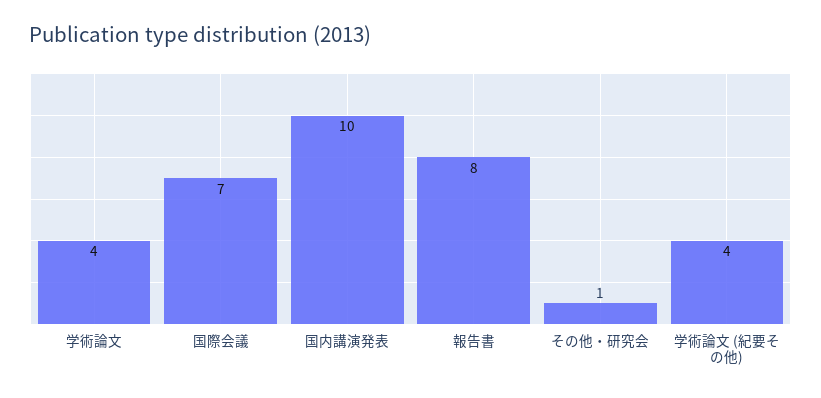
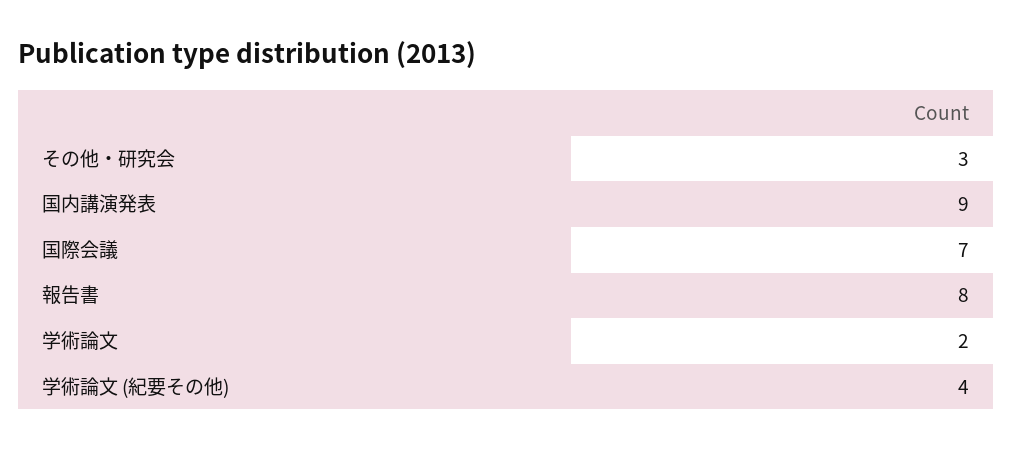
学術論文: 4 -> 2
国内講演発表: 10 -> 9
その他・研究会: 1 -> 3

